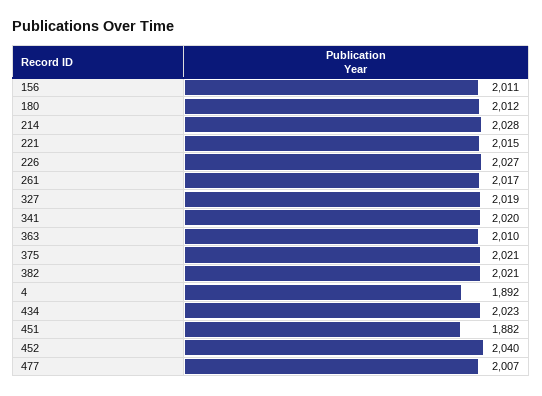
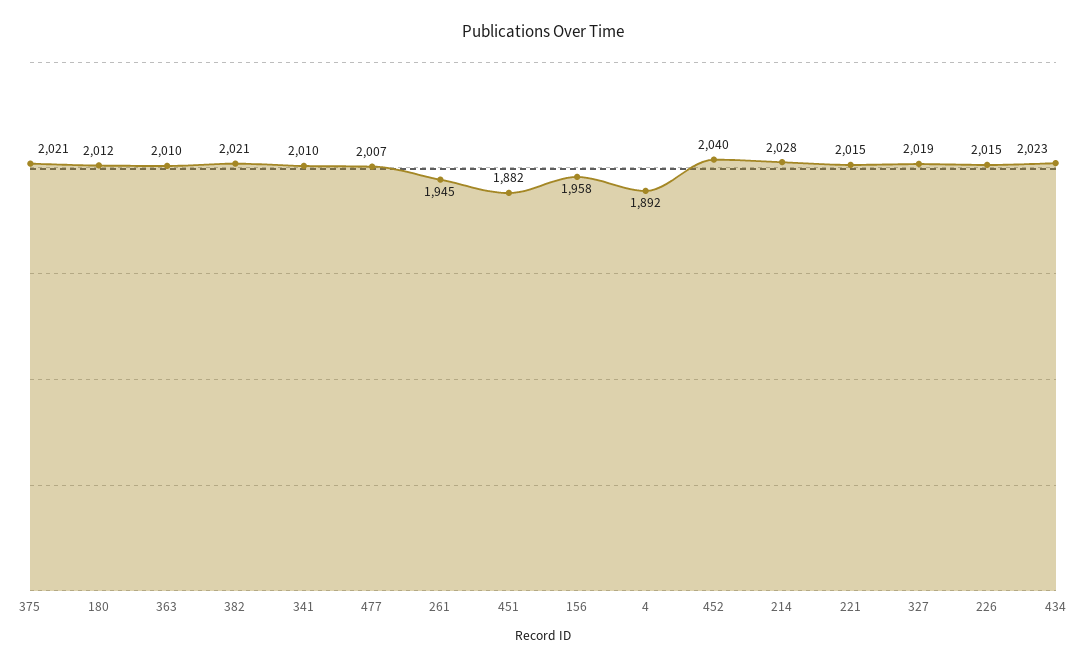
156: 2011 -> 1958
226: 2027 -> 2015
261: 2017 -> 1945
341: 2020 -> 2010

